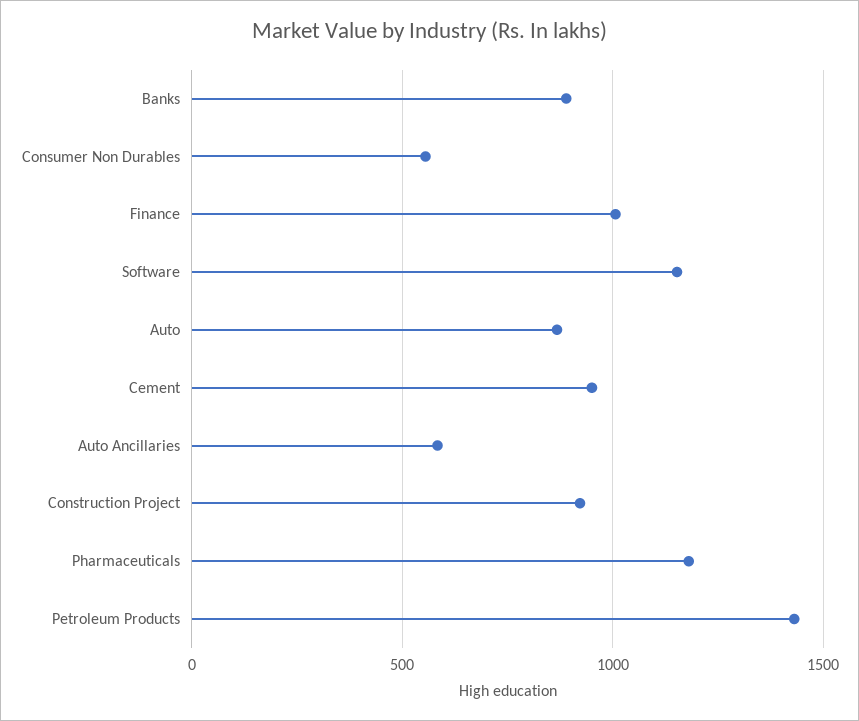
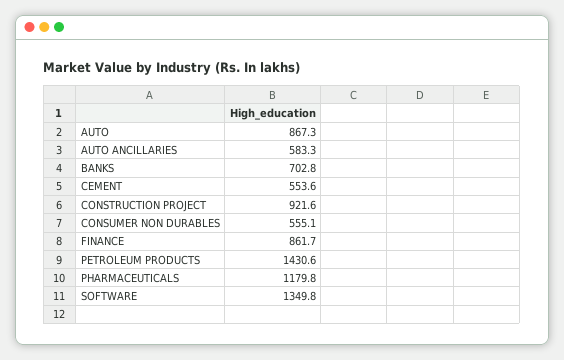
Banks: 900 -> 702.8
Finance: 1000 -> 861.7
Software: 1150 -> 1349.8
Cement: 950 -> 553.6

